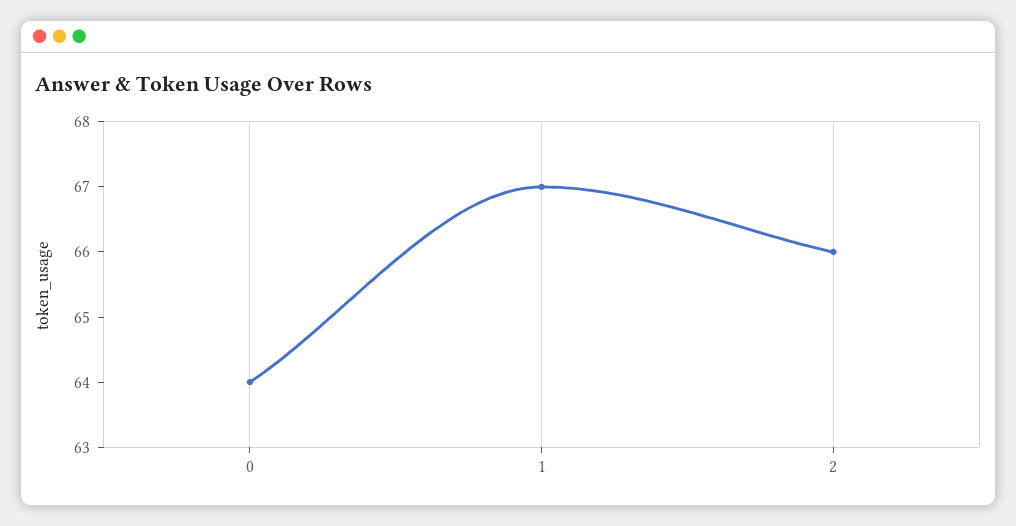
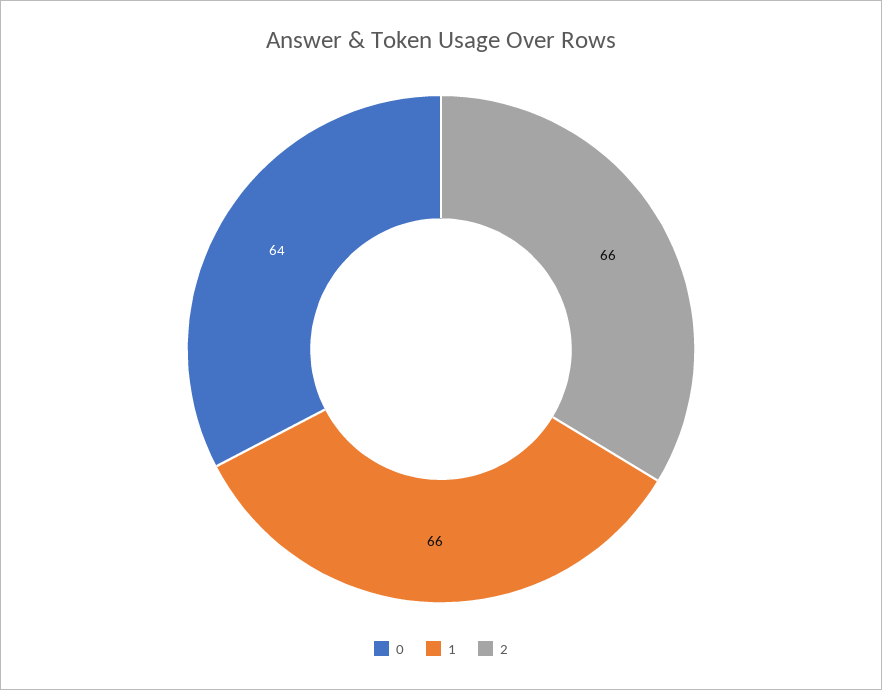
1: 67 -> 66

